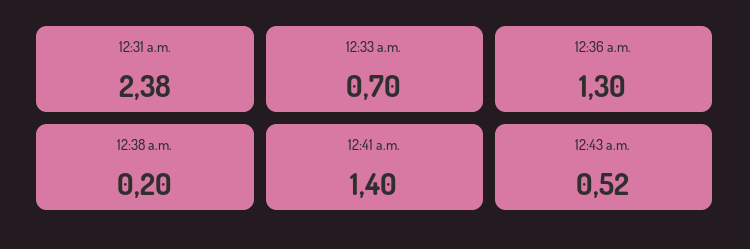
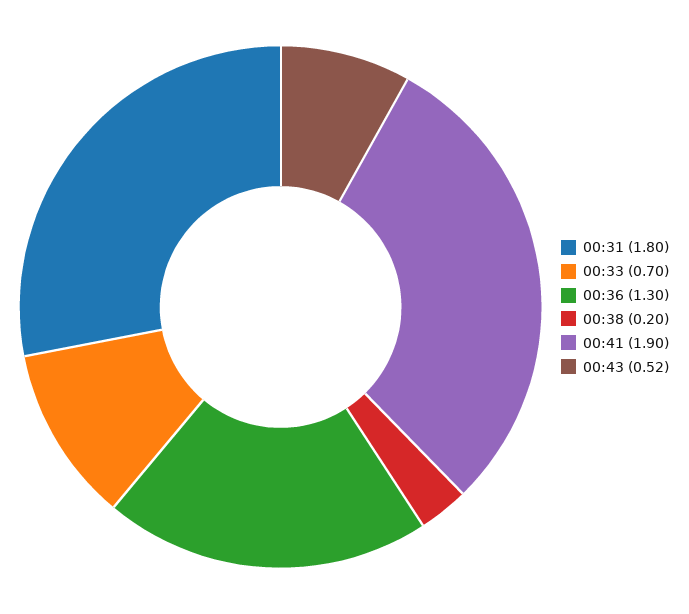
12:31 a.m.: 2.38 -> 1.8
12:41 a.m.: 1.4 -> 1.9

